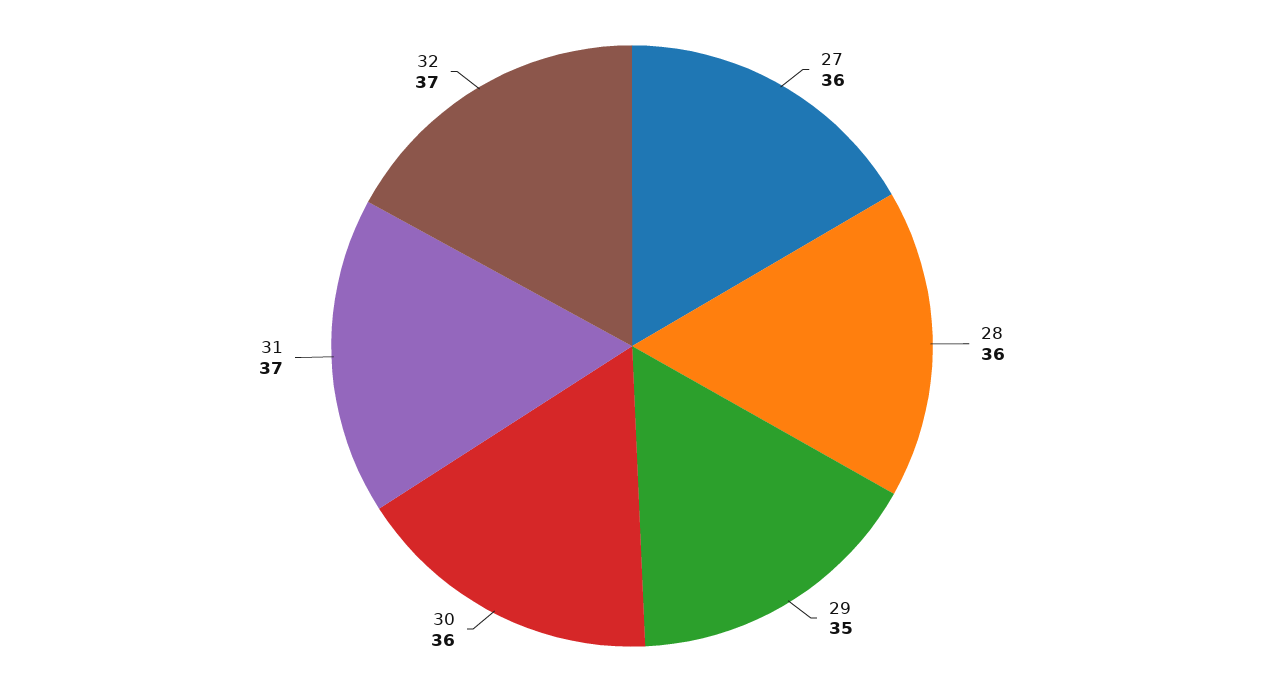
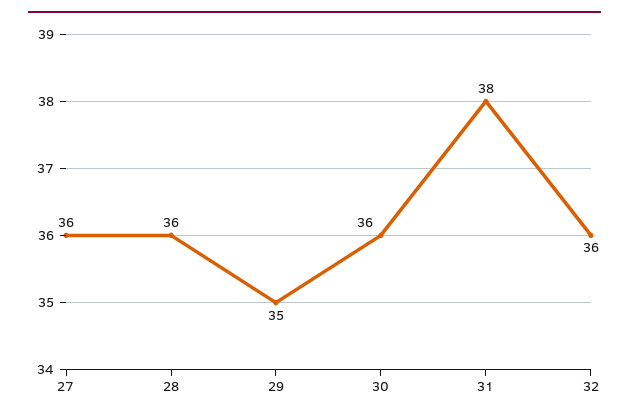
31: 37 -> 38
32: 37 -> 36

